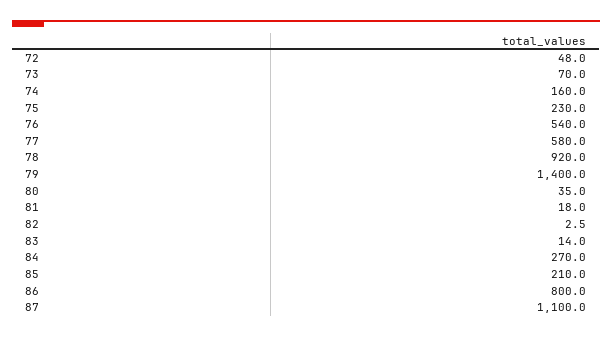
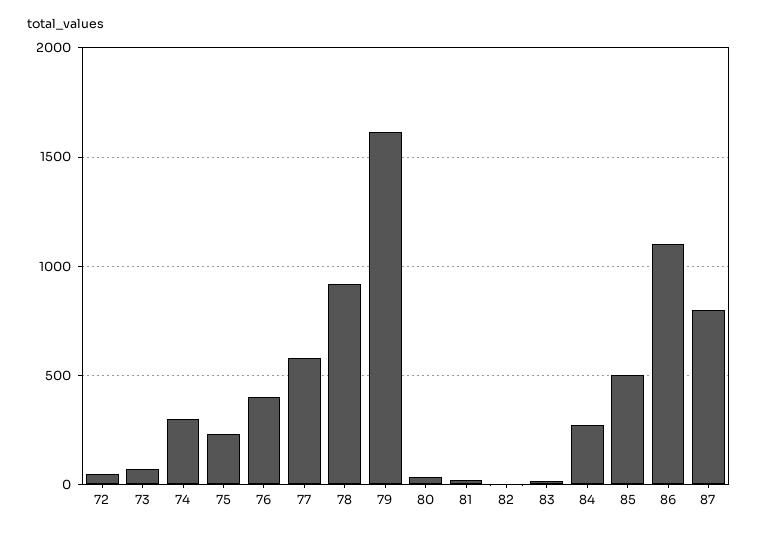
74: 160 -> 300
76: 540 -> 400
79: 1400 -> 1600
85: 210 -> 500
86: 800 -> 1100
87: 1100 -> 800

